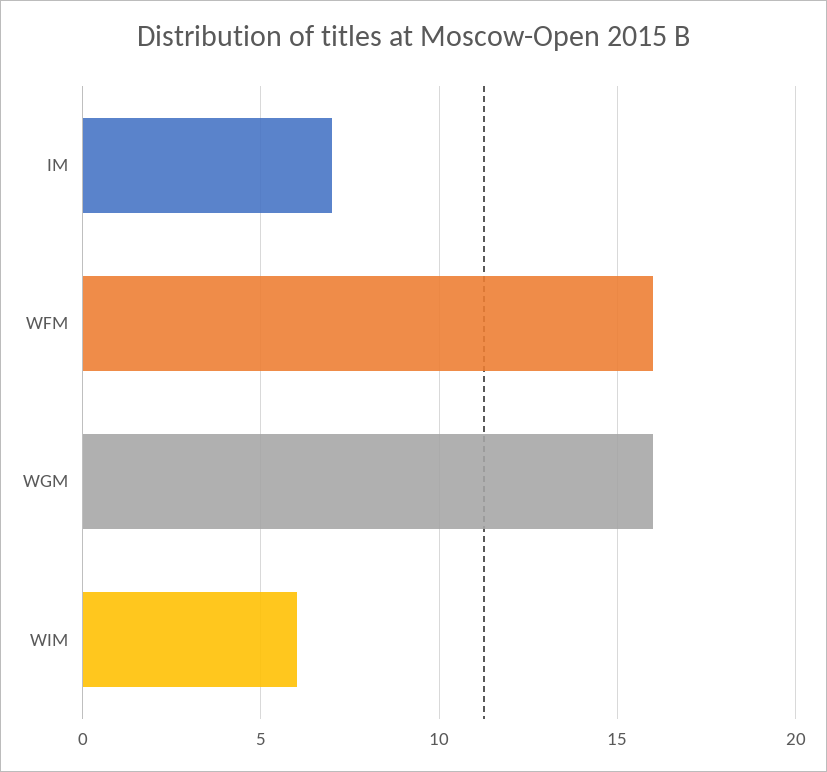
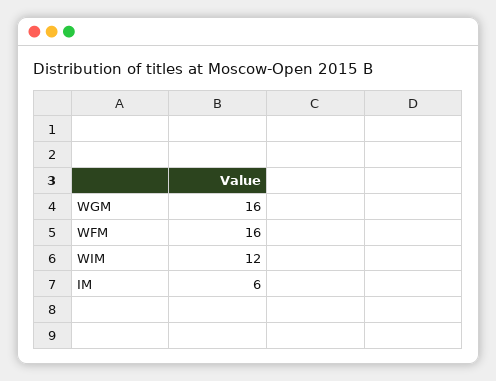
IM: 7 -> 6
WIM: 6 -> 12

